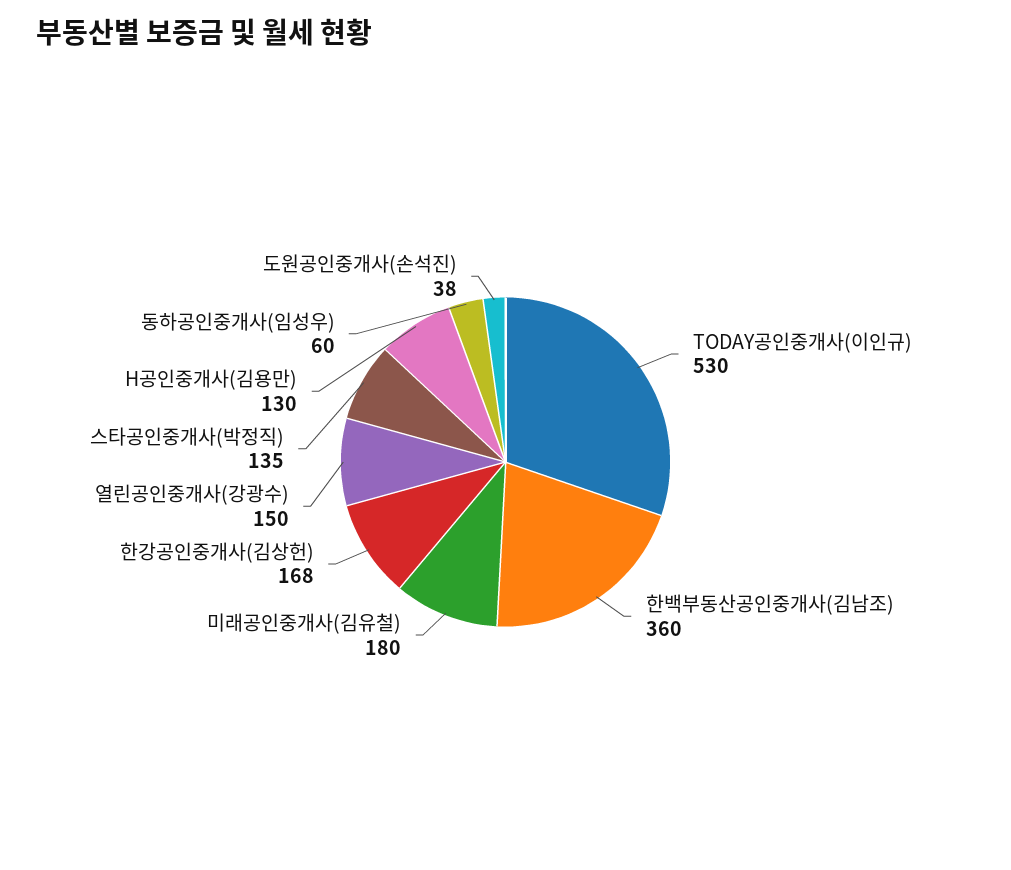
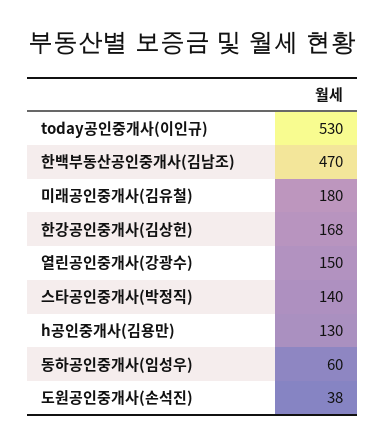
한백부동산공인중개사(김남조): 360 -> 470
스타공인중개사(박정직): 135 -> 140

